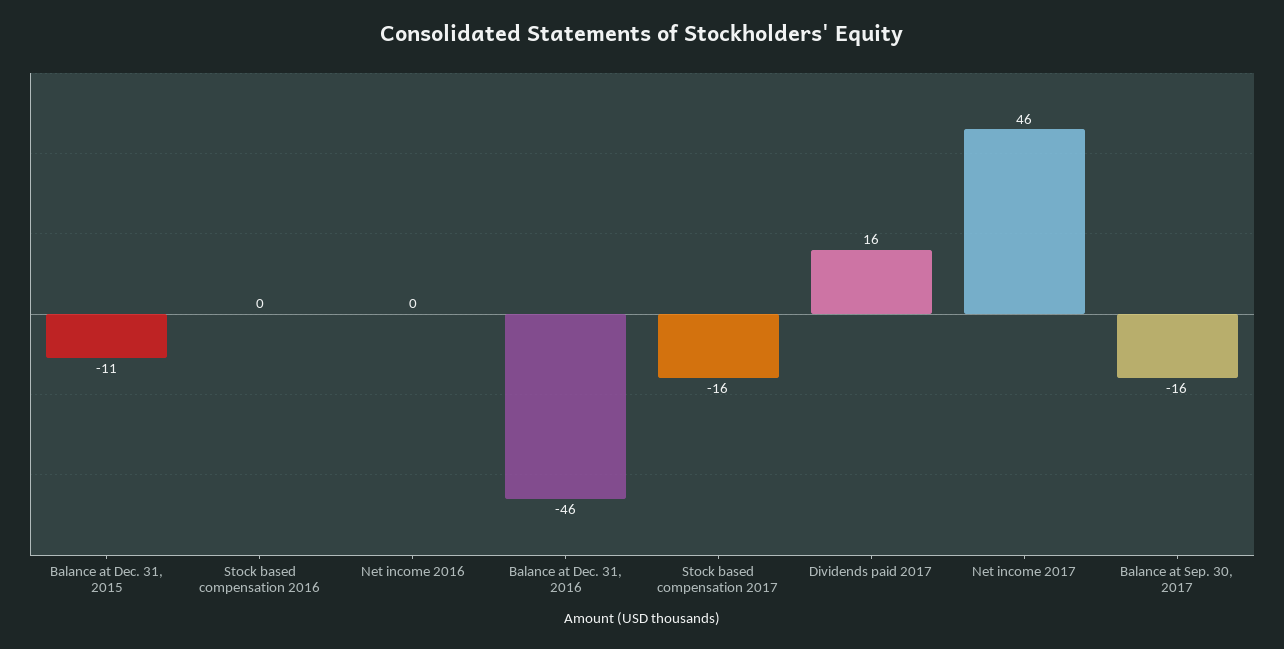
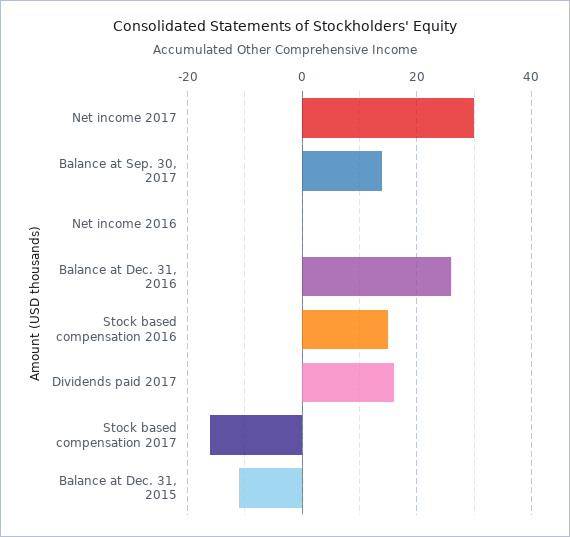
Stock based compensation 2016: 0 -> 15
Balance at Dec. 31, 2016: -46 -> 25
Net income 2017: 46 -> 30
Balance at Sep. 30, 2017: -16 -> 15

